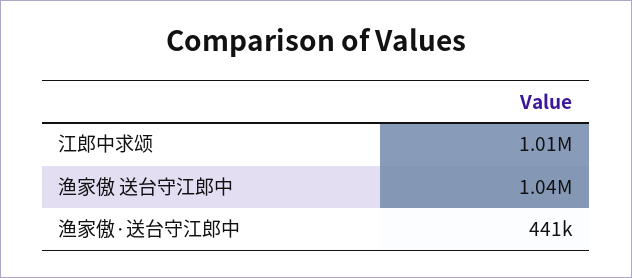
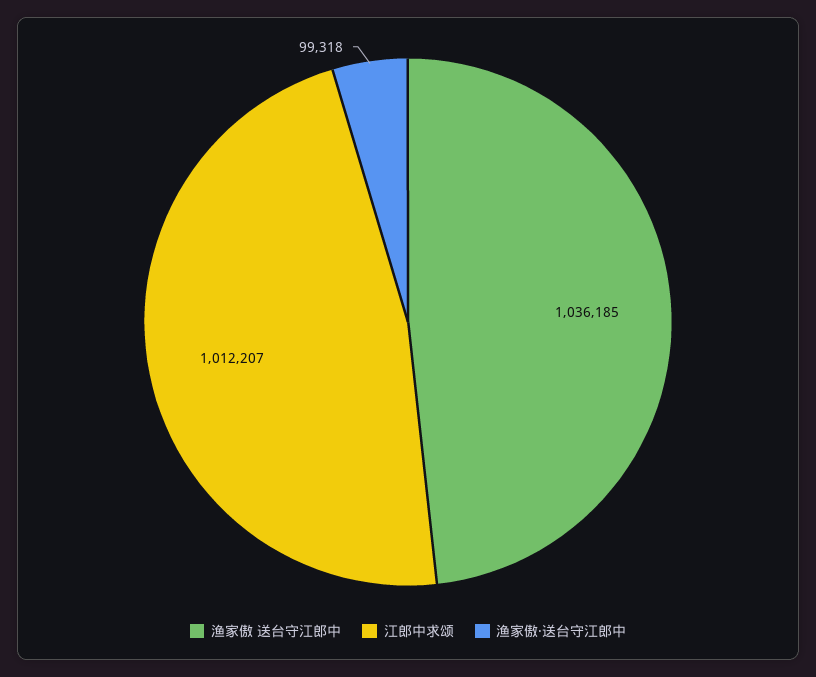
渔家傲·送台守江郎中: 441000 -> 99318

